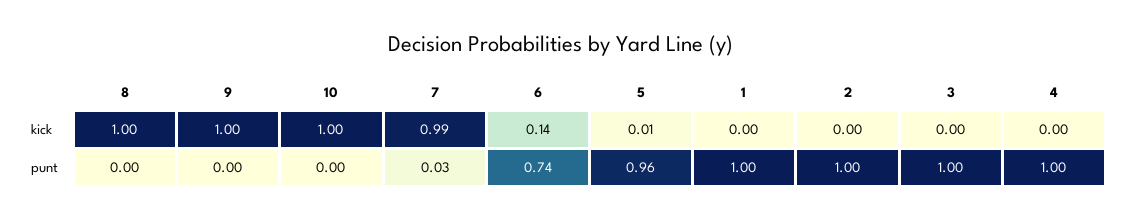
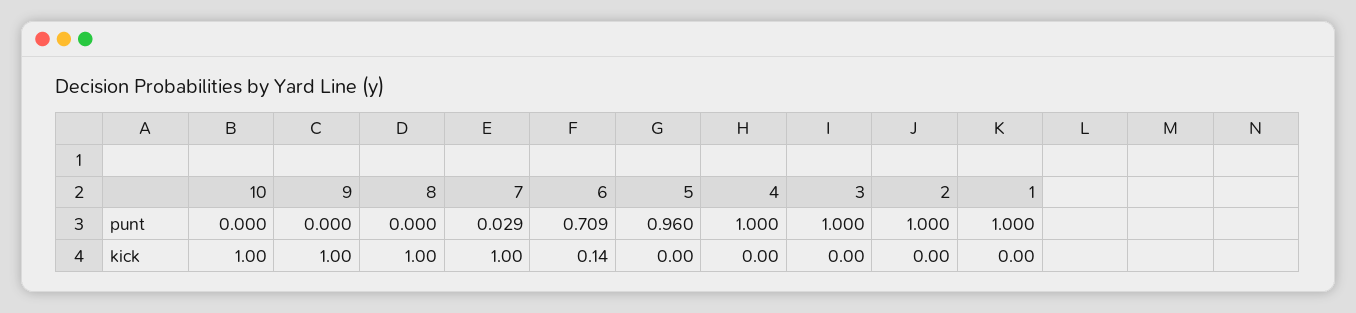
7, kick: 0.99 -> 1
5, kick: 0.01 -> 0
6, punt: 0.74 -> 0.709

